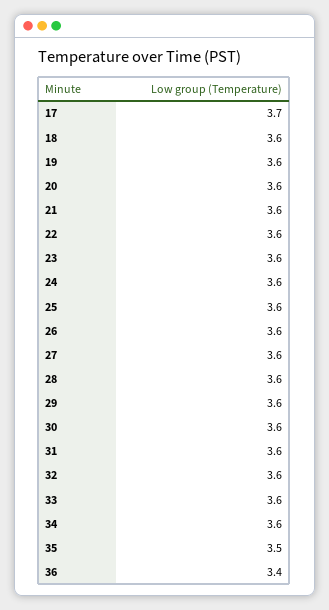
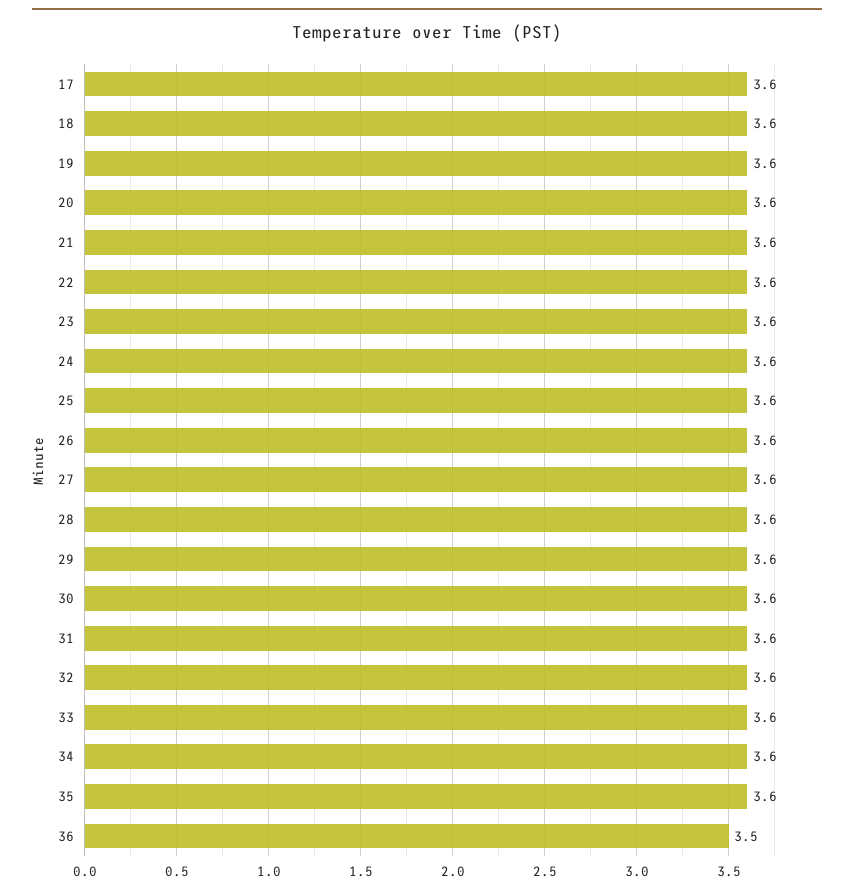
17: 3.7 -> 3.6
35: 3.5 -> 3.6
36: 3.4 -> 3.5

